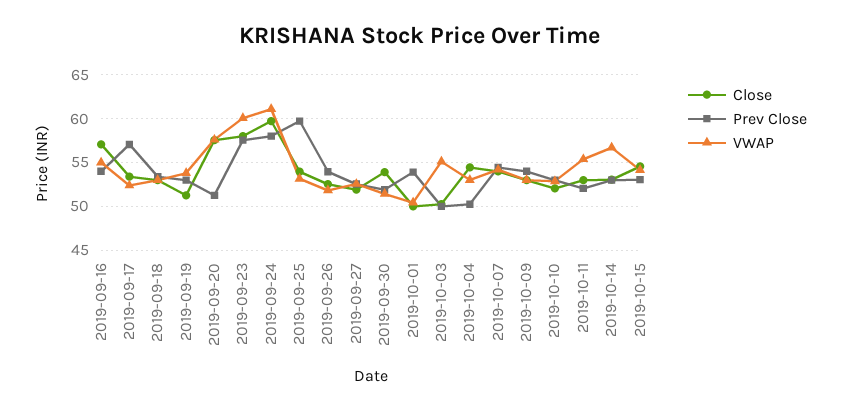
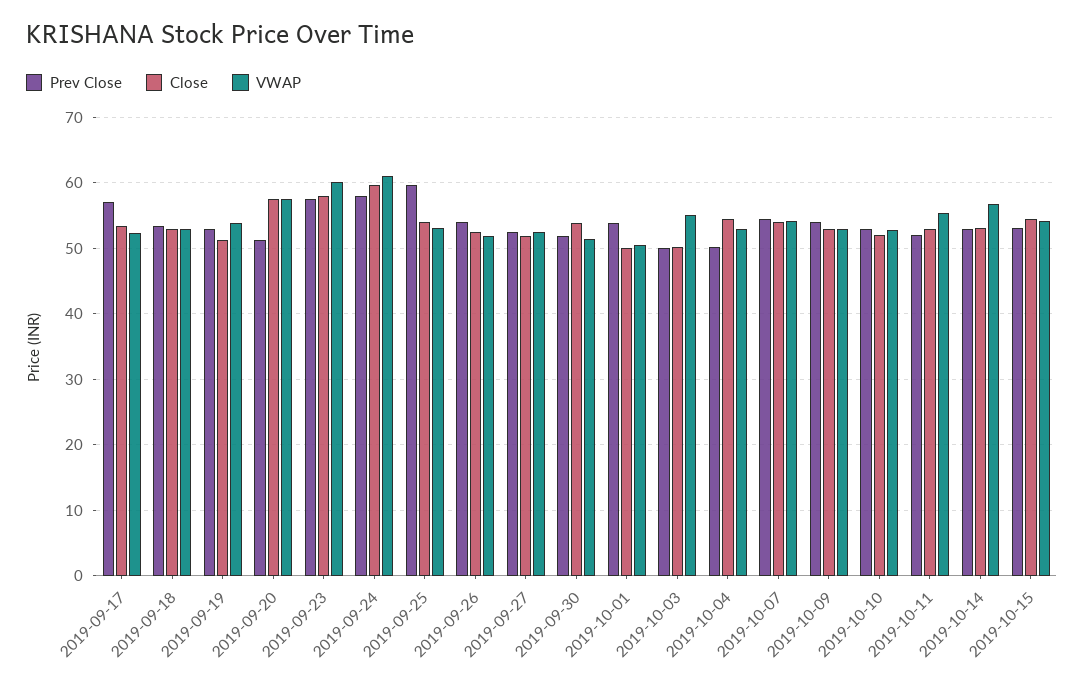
Close, 2019-09-16: 57 -> none
Prev Close, 2019-09-16: 54 -> none
VWAP, 2019-09-16: 55 -> none

